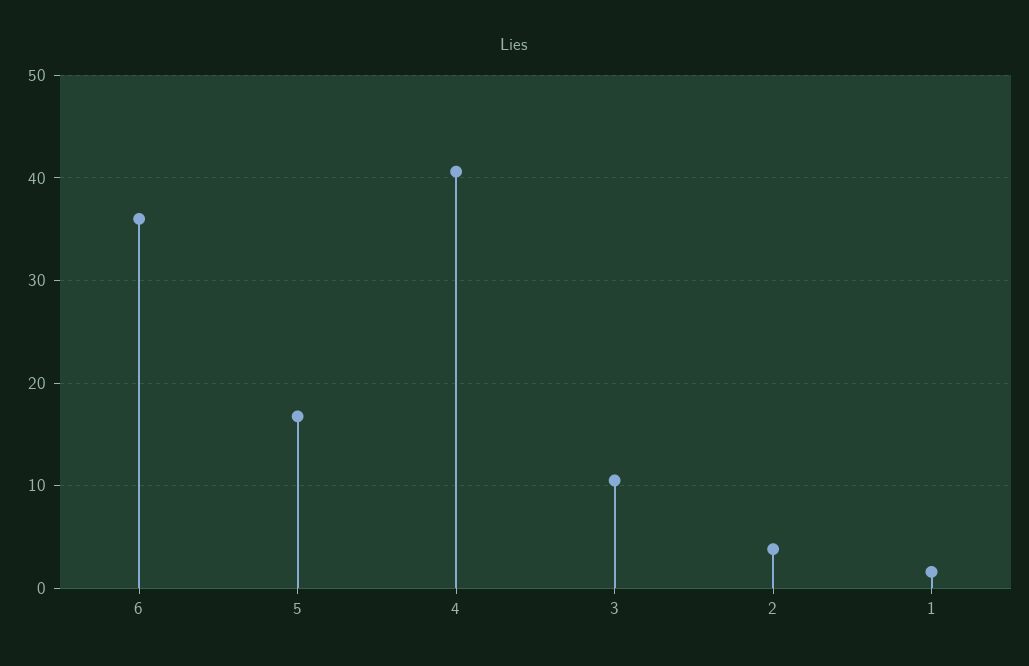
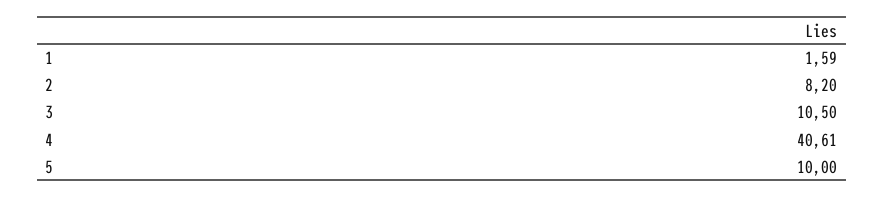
6: 36 -> none
5: 17 -> 10
2: 4 -> 8.2

